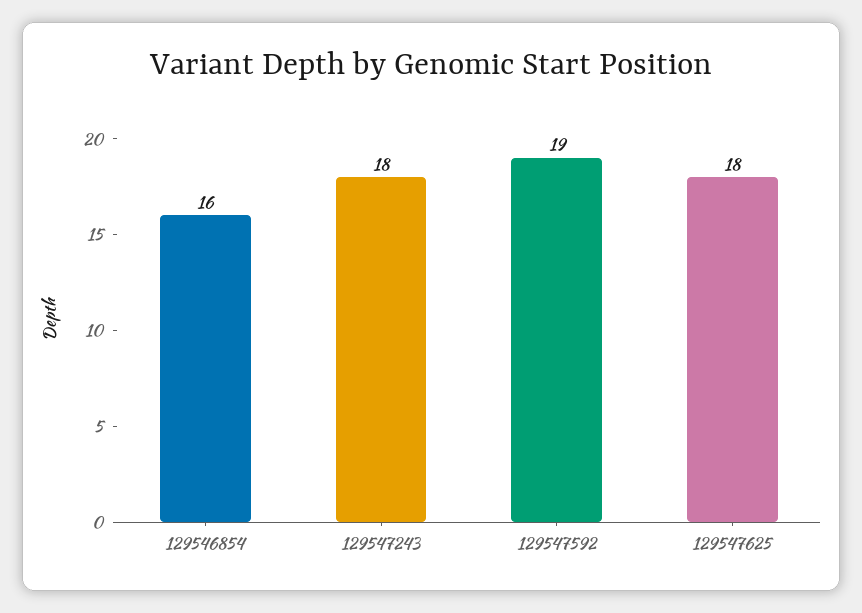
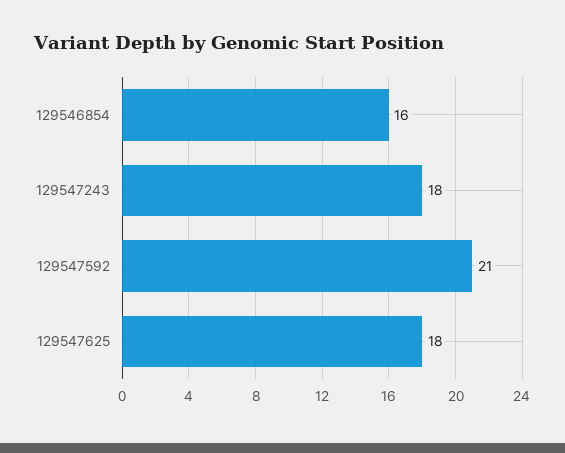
129547592: 19 -> 21

